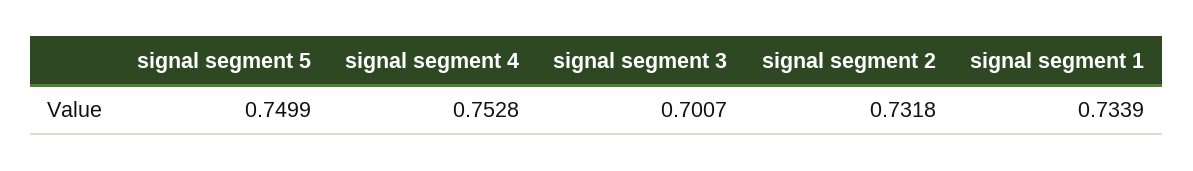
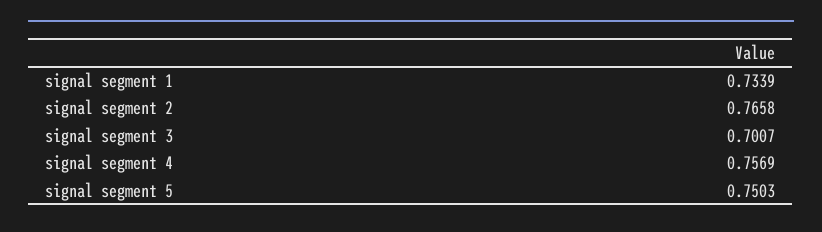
signal segment 5: 0.7499 -> 0.7503
signal segment 4: 0.7528 -> 0.7569
signal segment 2: 0.7318 -> 0.7658

